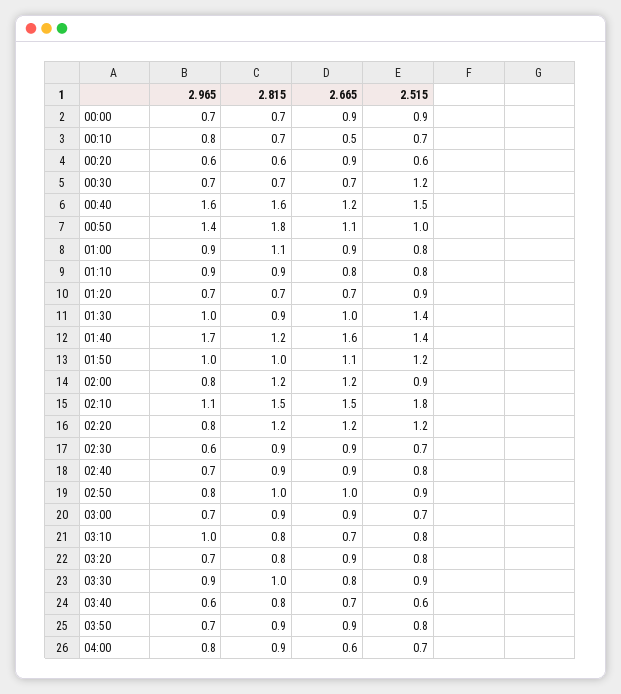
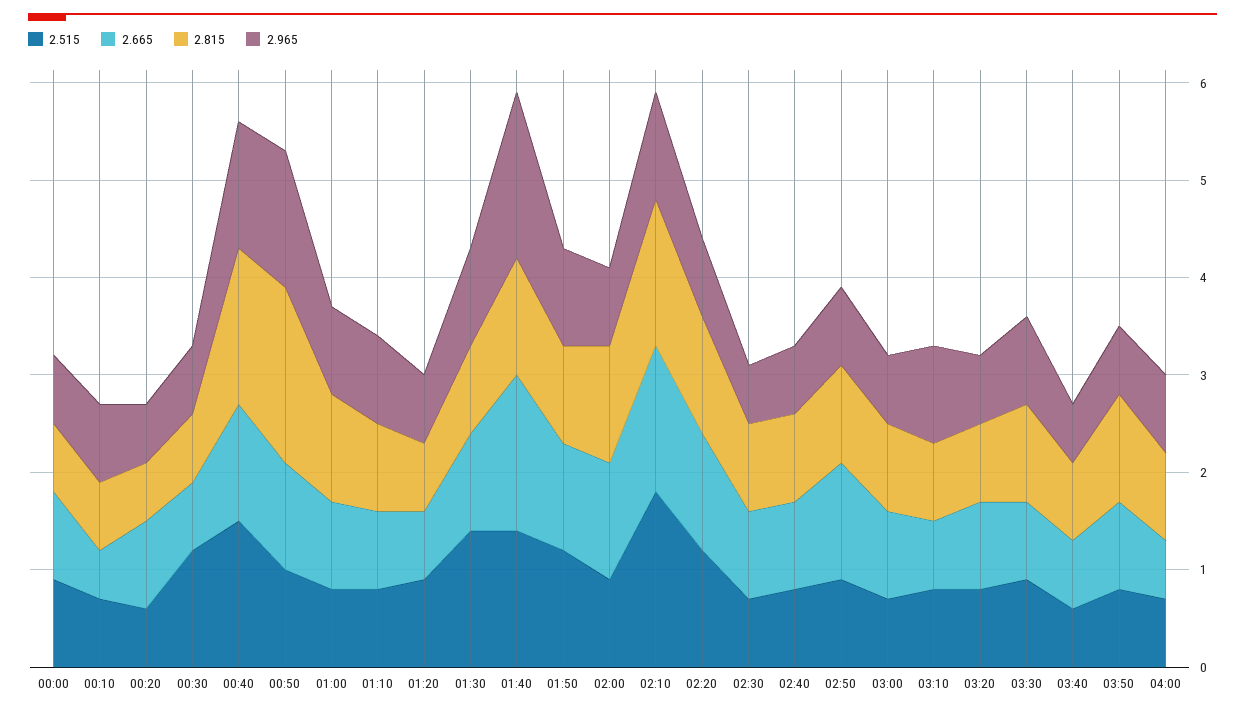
2.965, 00:40: 1.6 -> 1.3
2.665, 02:50: 1 -> 1.2
2.815, 03:50: 0.9 -> 1.1

